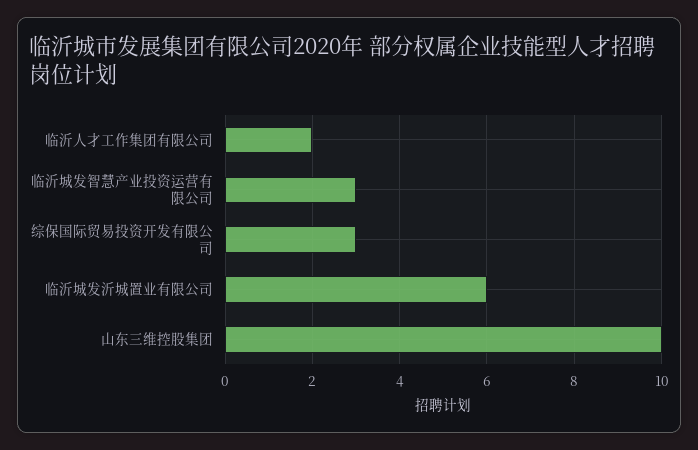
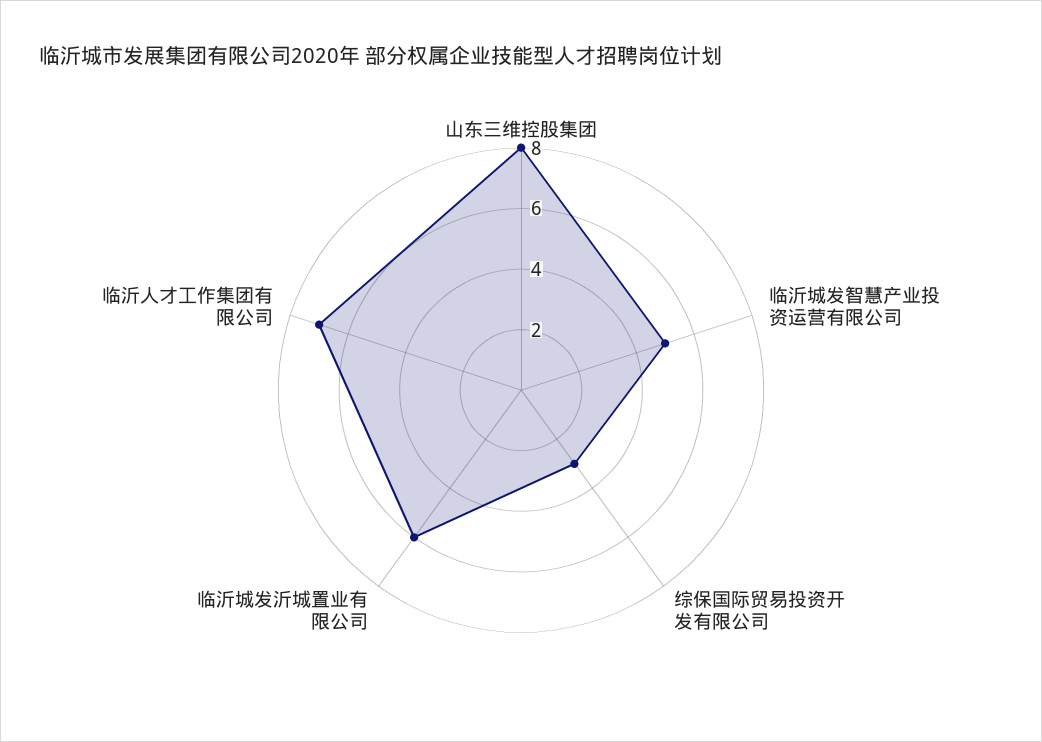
临沂人才工作集团有限公司: 2 -> 7
临沂城发智慧产业投资运营有限公司: 3 -> 5
山东三维控股集团: 10 -> 8

